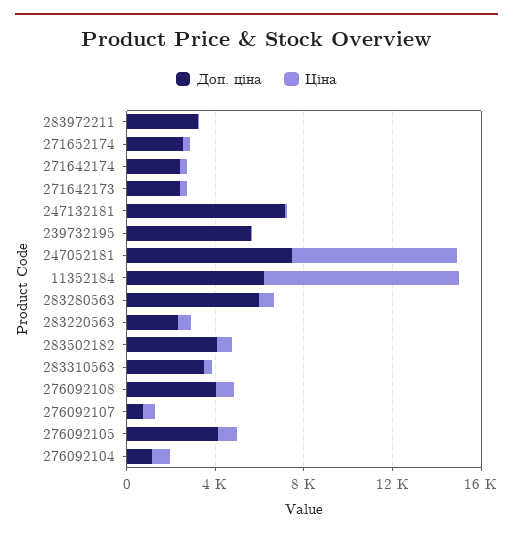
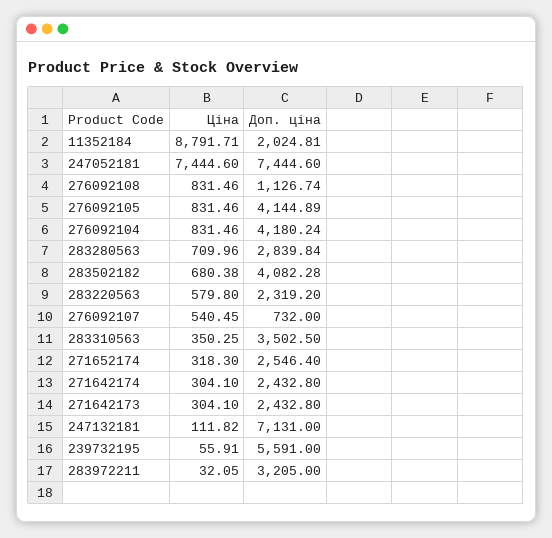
Доп. ціна, 11352184: 6000 -> 2024.81
Доп. ціна, 283280563: 6000 -> 2839.84
Доп. ціна, 276092108: 4000 -> 1126.74
Доп. ціна, 276092104: 1000 -> 4180.24

